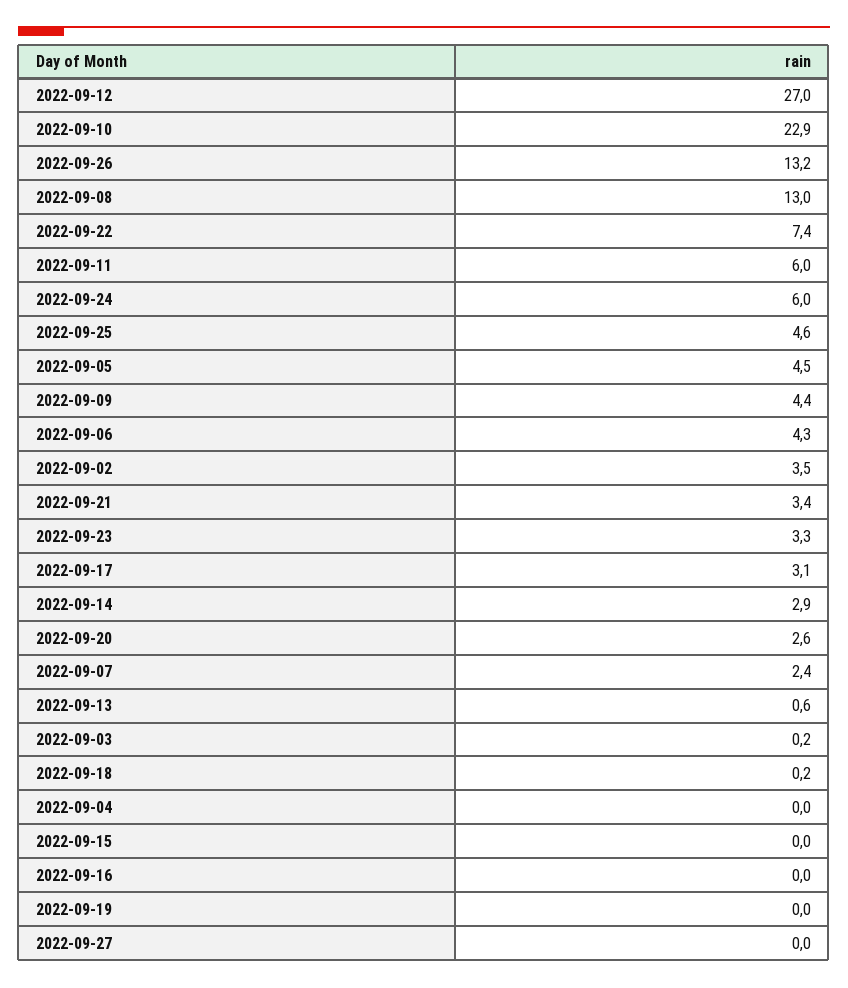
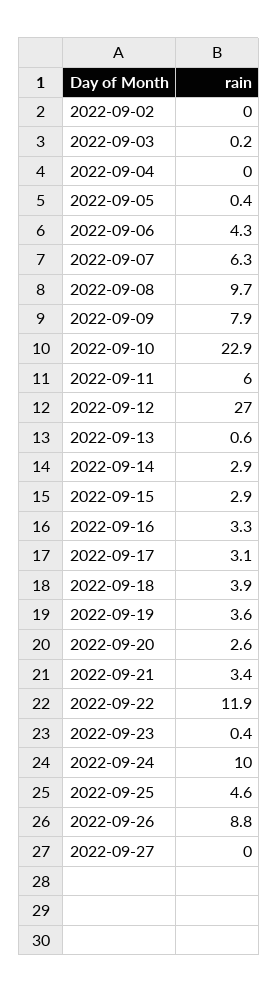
2022-09-26: 13.2 -> 8.8
2022-09-08: 13 -> 9.7
2022-09-22: 7.4 -> 11.9
2022-09-24: 6 -> 10
2022-09-05: 4.5 -> 0.4
2022-09-09: 4.4 -> 7.9
2022-09-02: 3.5 -> 0
2022-09-23: 3.3 -> 0.4
2022-09-07: 2.4 -> 6.3
2022-09-18: 0.2 -> 3.9
2022-09-15: 0 -> 2.9
2022-09-16: 0 -> 3.3
2022-09-19: 0 -> 3.6

